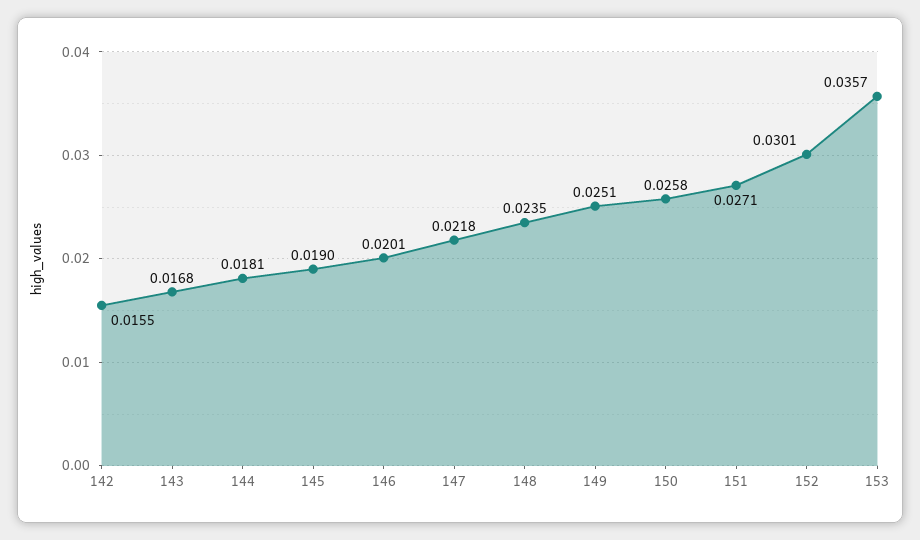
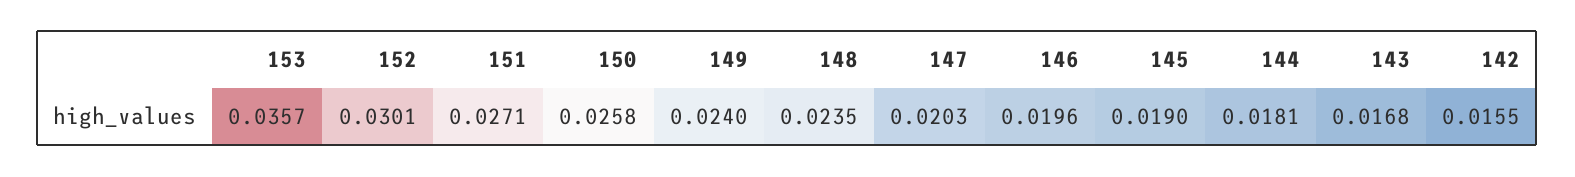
146: 0.0201 -> 0.0196
147: 0.0218 -> 0.0203
149: 0.0251 -> 0.024

